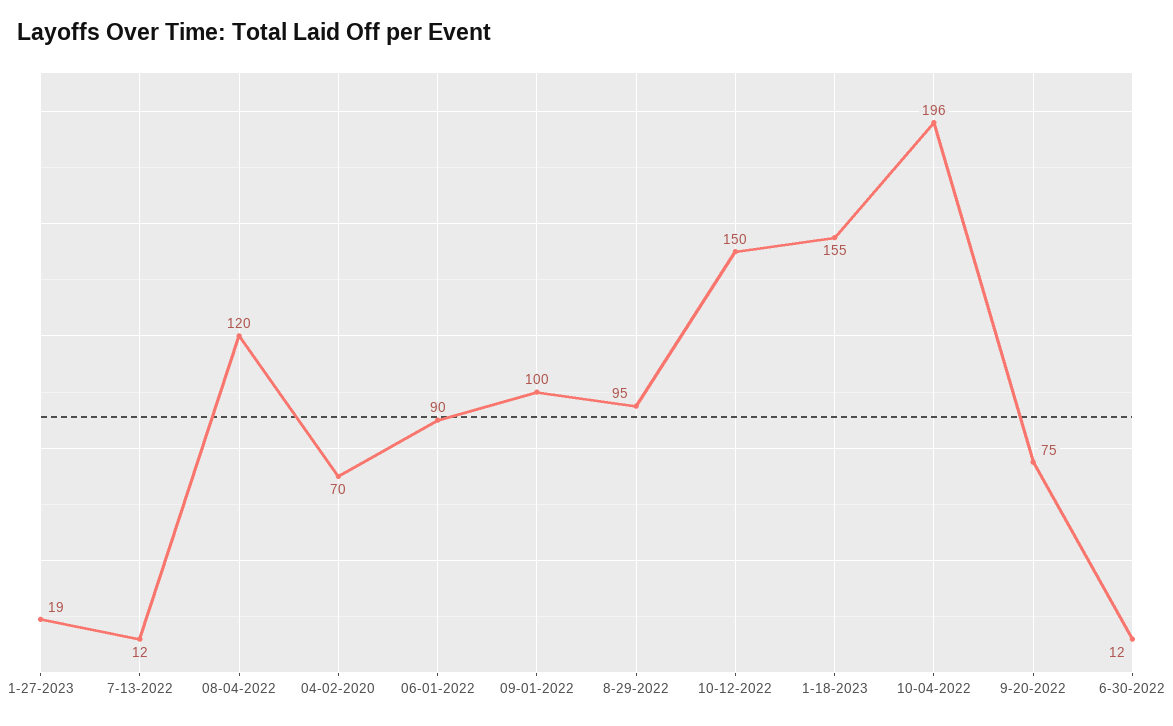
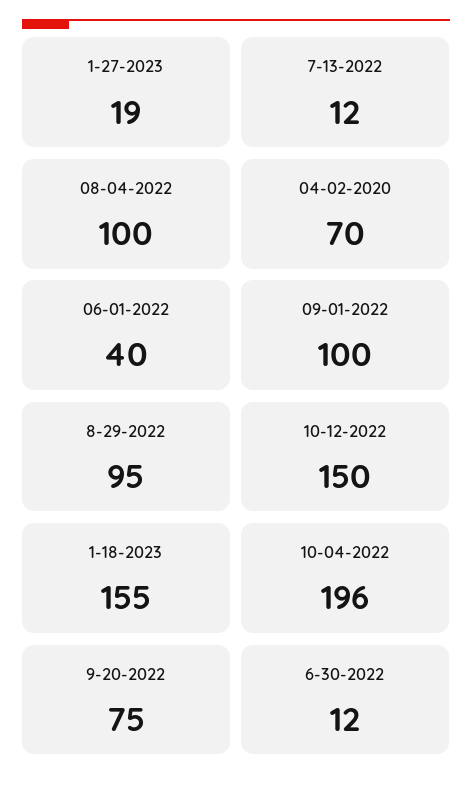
08-04-2022: 120 -> 100
06-01-2022: 90 -> 40

